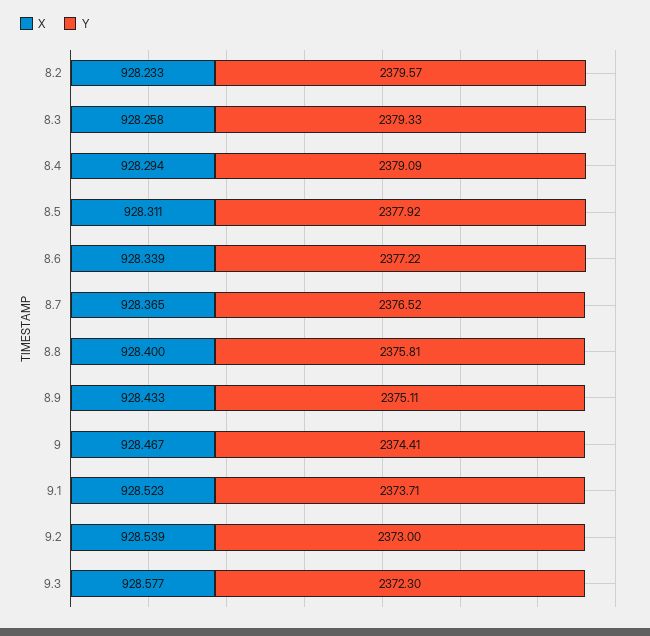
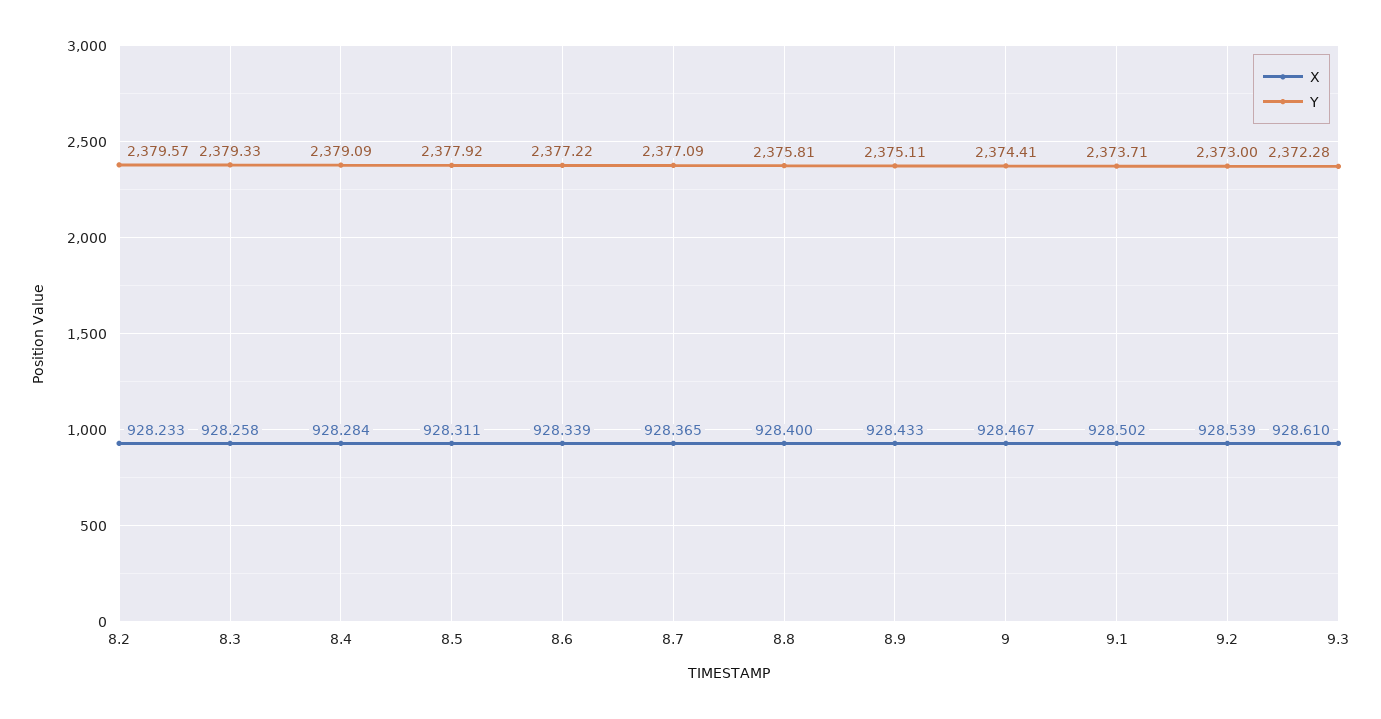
X, 8.4: 928.294 -> 928.284
Y, 8.7: 2376.52 -> 2377.09
X, 9.1: 928.523 -> 928.502
X, 9.3: 928.577 -> 928.61
Y, 9.3: 2372.3 -> 2372.28

